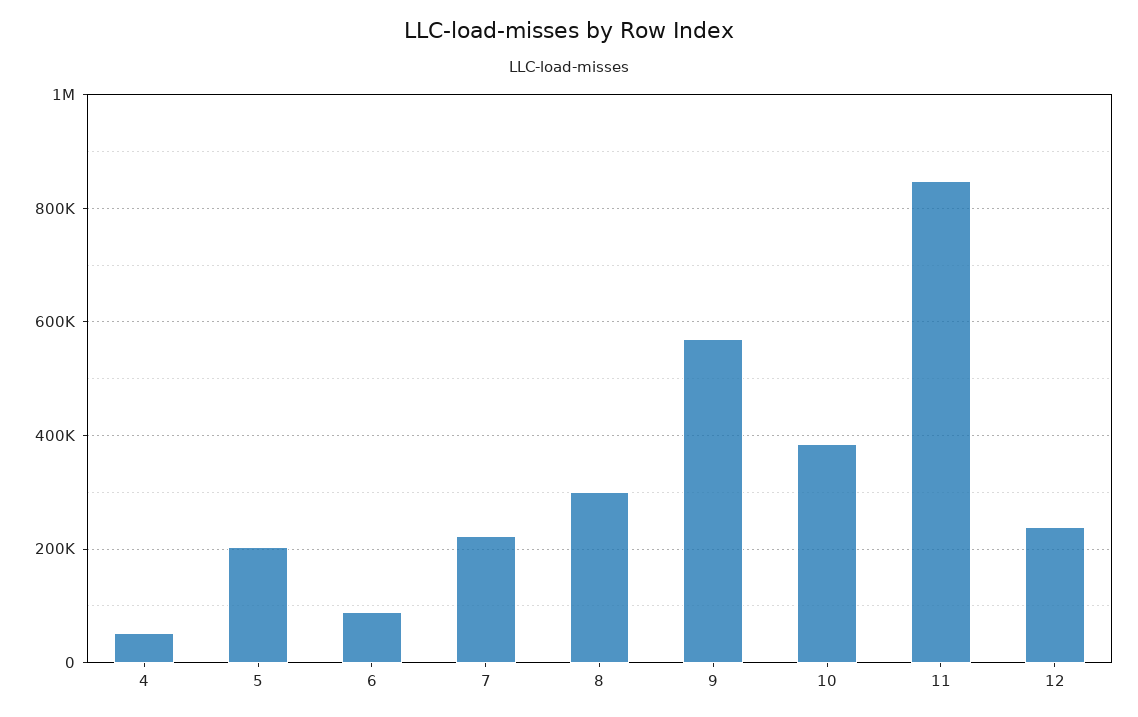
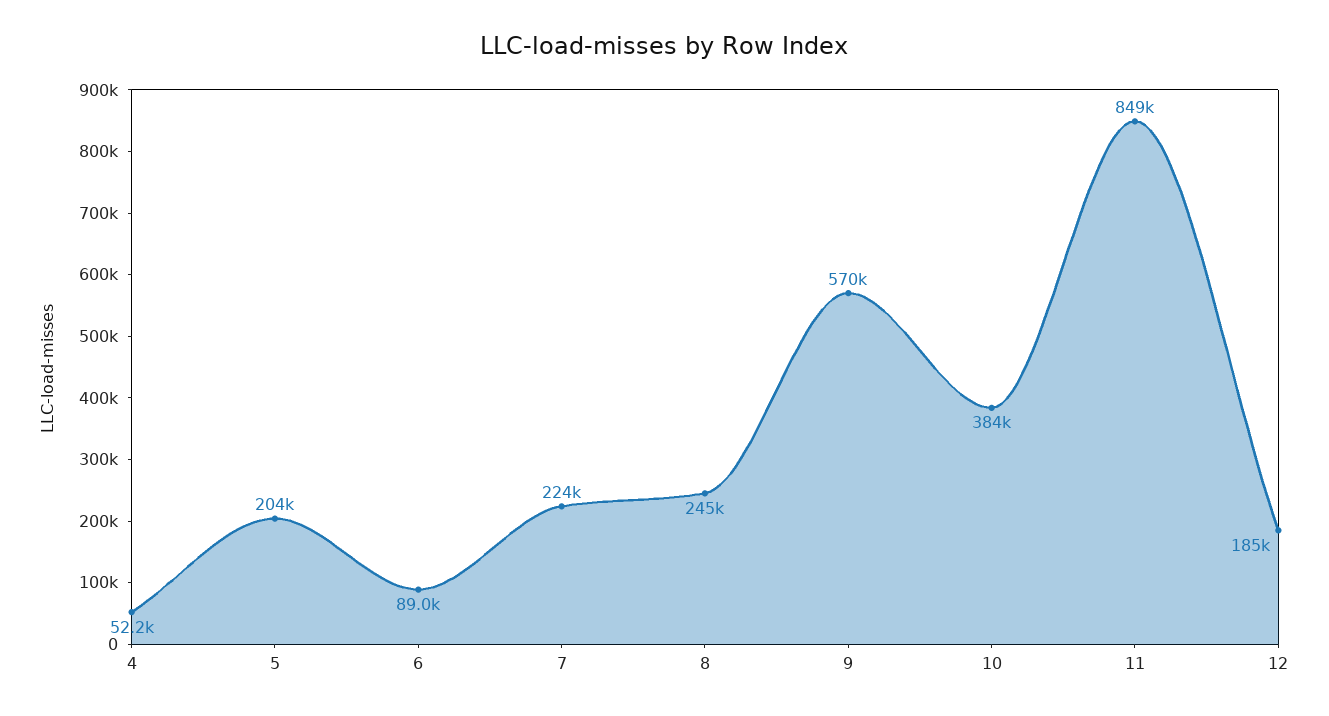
8: 300000 -> 245000
12: 240000 -> 185000

